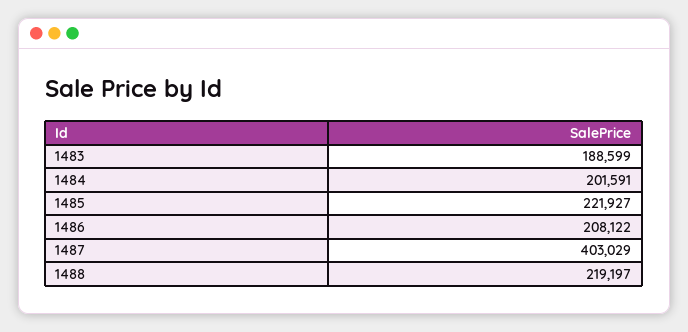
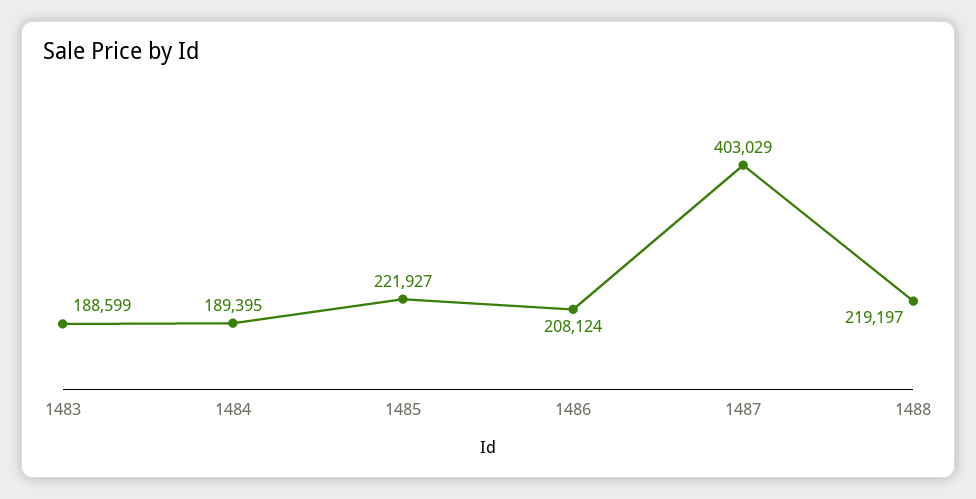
1484: 201591 -> 189395
1486: 208122 -> 208124

